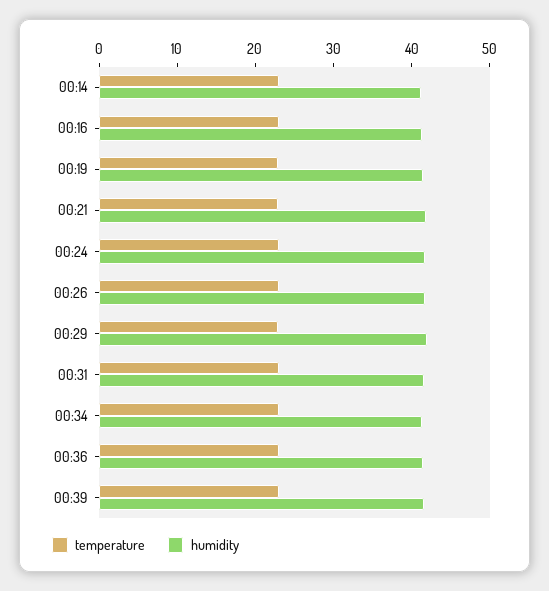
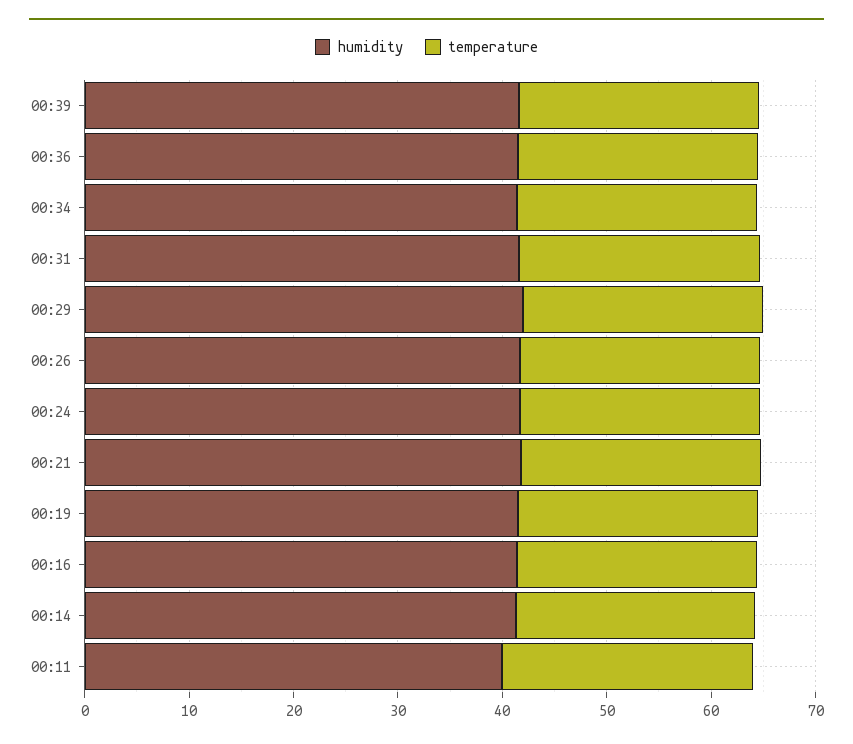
humidity, 00:11: none -> 40
temperature, 00:11: none -> 24

